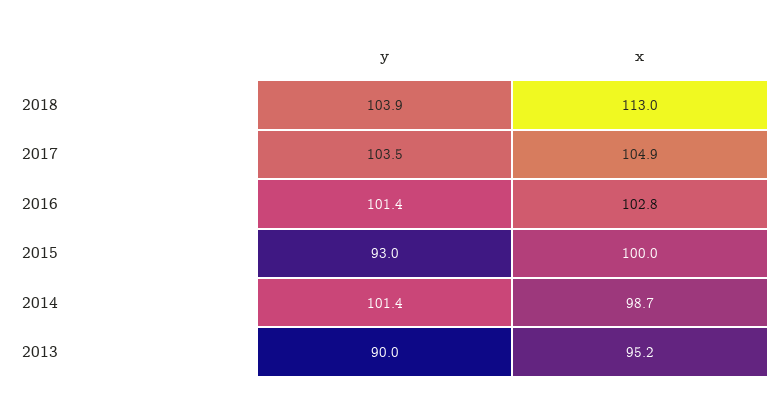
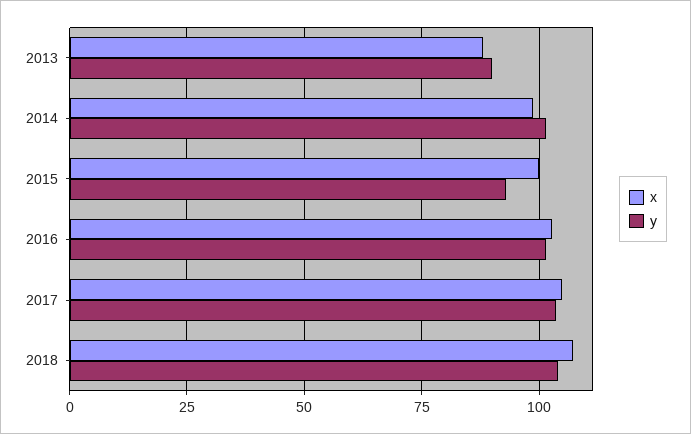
x, 2018: 113 -> 107.5
x, 2013: 95.2 -> 87.5

